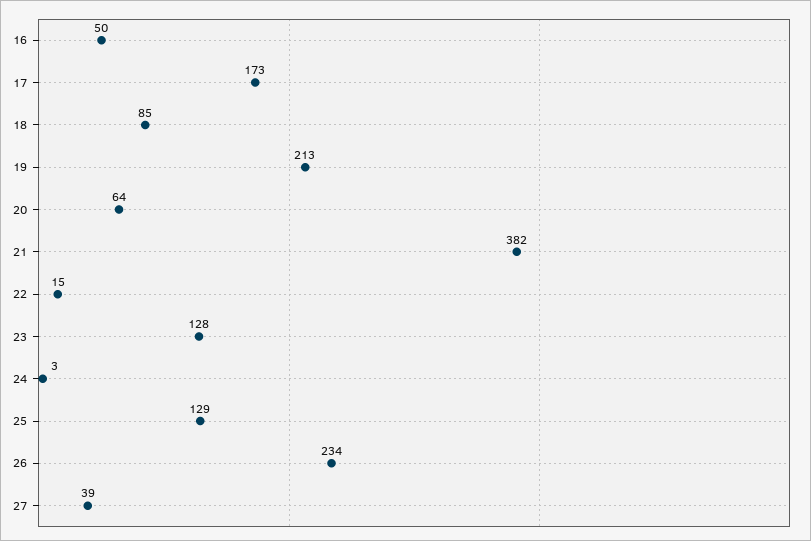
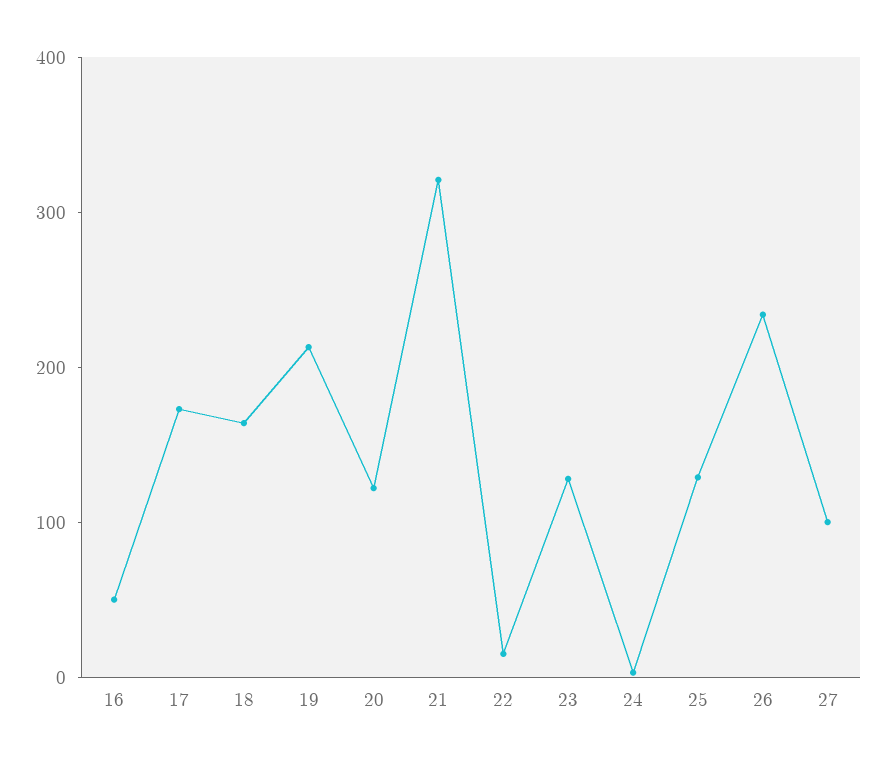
18: 85 -> 160
20: 64 -> 120
21: 382 -> 320
27: 39 -> 100

